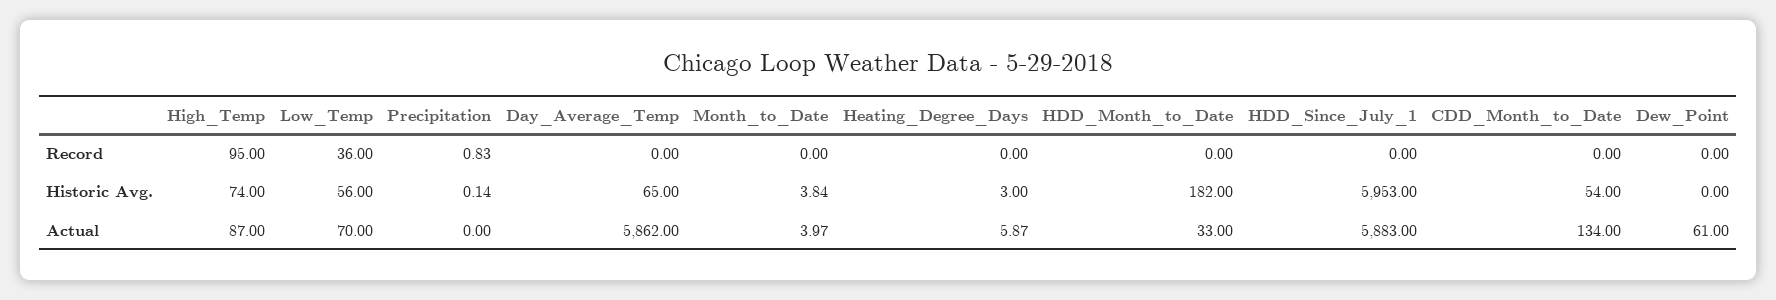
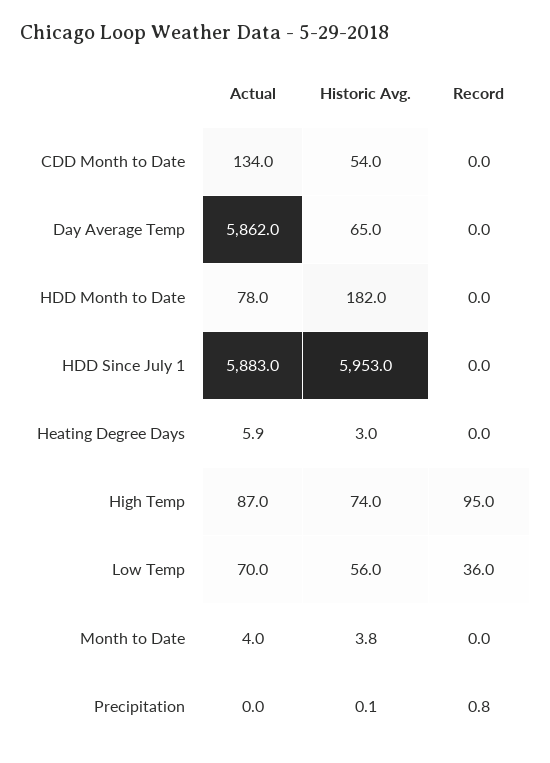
Dew_Point, Record: 0 -> none
Dew_Point, Historic Avg.: 0 -> none
HDD_Month_to_Date, Actual: 33 -> 78
Dew_Point, Actual: 61 -> none

